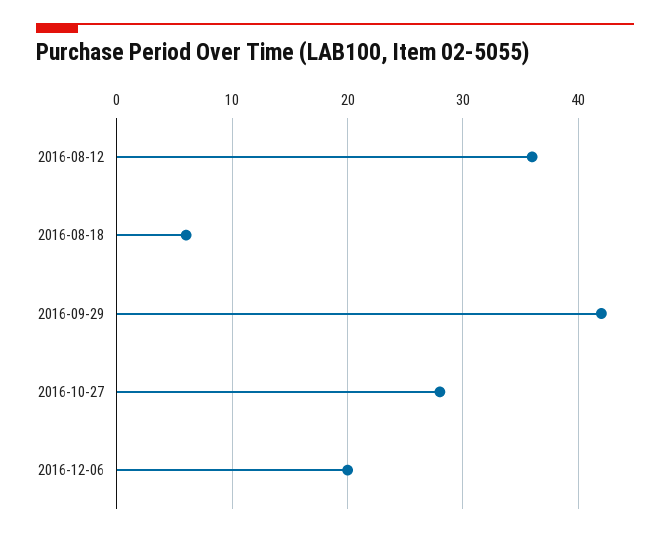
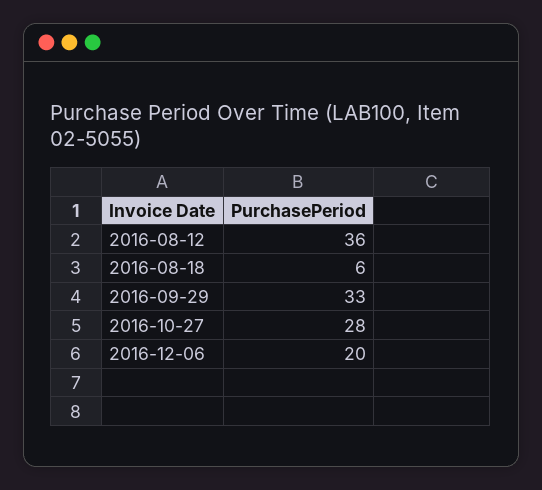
2016-09-29: 42 -> 33

